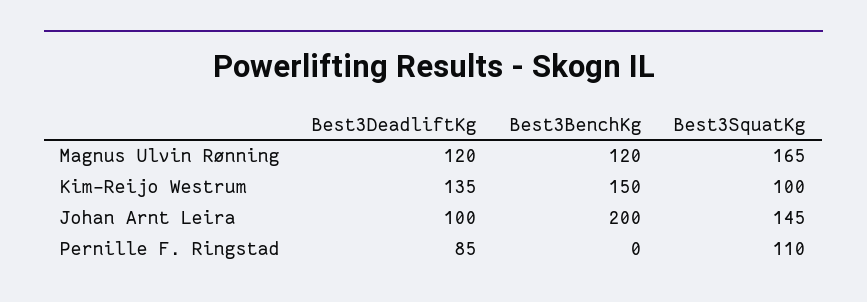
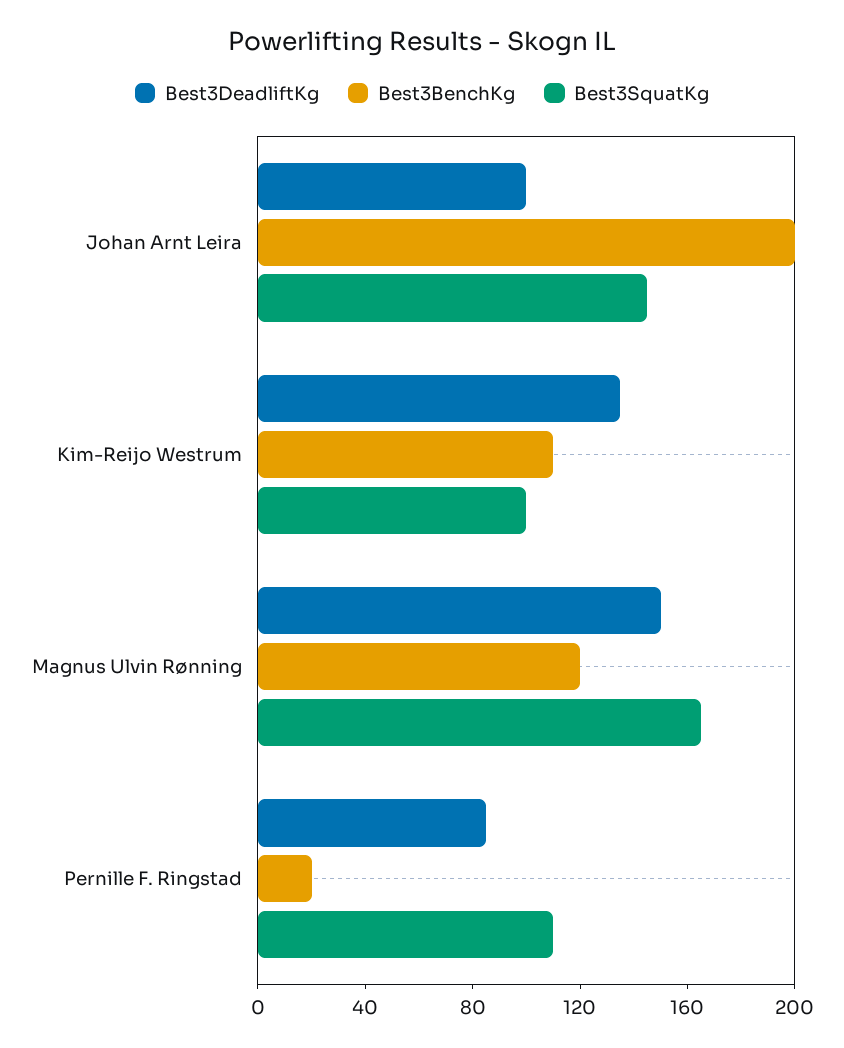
Best3DeadliftKg, Magnus Ulvin Rønning: 120 -> 150
Best3BenchKg, Kim-Reijo Westrum: 150 -> 110
Best3BenchKg, Pernille F. Ringstad: 0 -> 20

